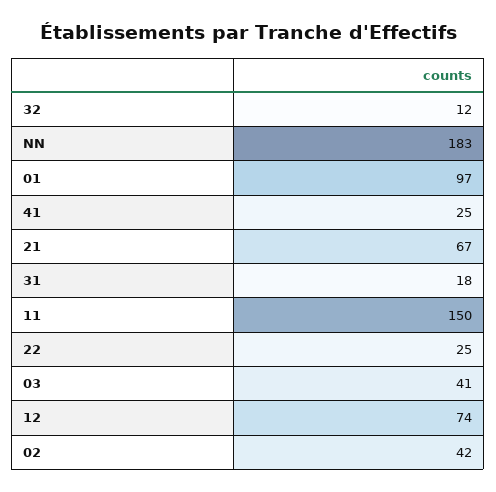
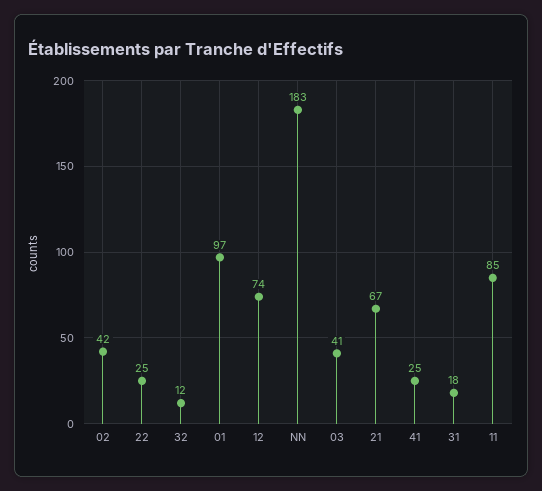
11: 150 -> 85

